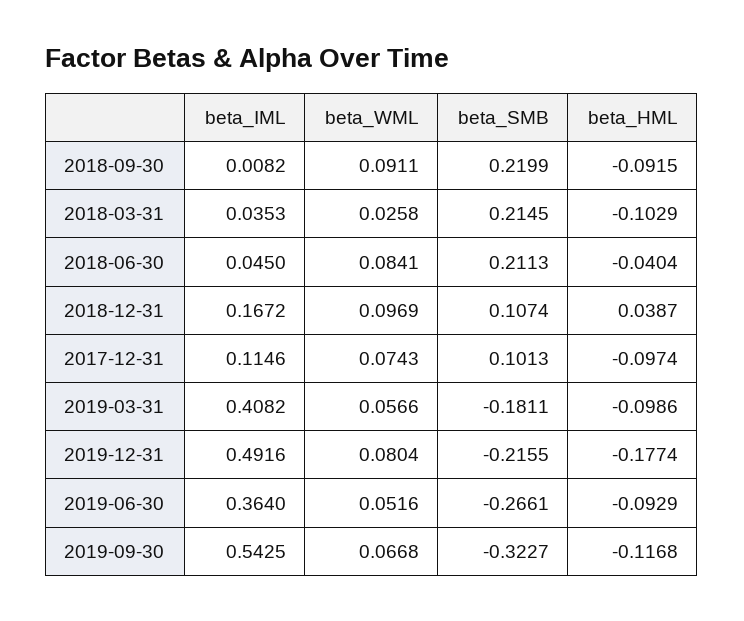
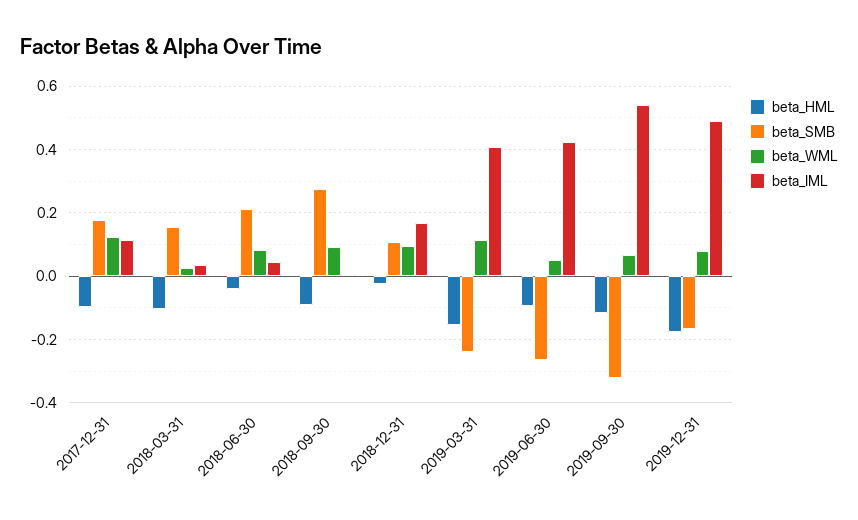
beta_SMB, 2018-09-30: 0.2199 -> 0.28
beta_SMB, 2018-03-31: 0.2145 -> 0.16
beta_HML, 2018-12-31: 0.0387 -> -0.02
beta_WML, 2017-12-31: 0.0743 -> 0.12
beta_SMB, 2017-12-31: 0.1013 -> 0.18
beta_WML, 2019-03-31: 0.0566 -> 0.12
beta_SMB, 2019-03-31: -0.1811 -> -0.24
beta_HML, 2019-03-31: -0.0986 -> -0.16
beta_SMB, 2019-12-31: -0.2155 -> -0.16
beta_IML, 2019-06-30: 0.364 -> 0.42

